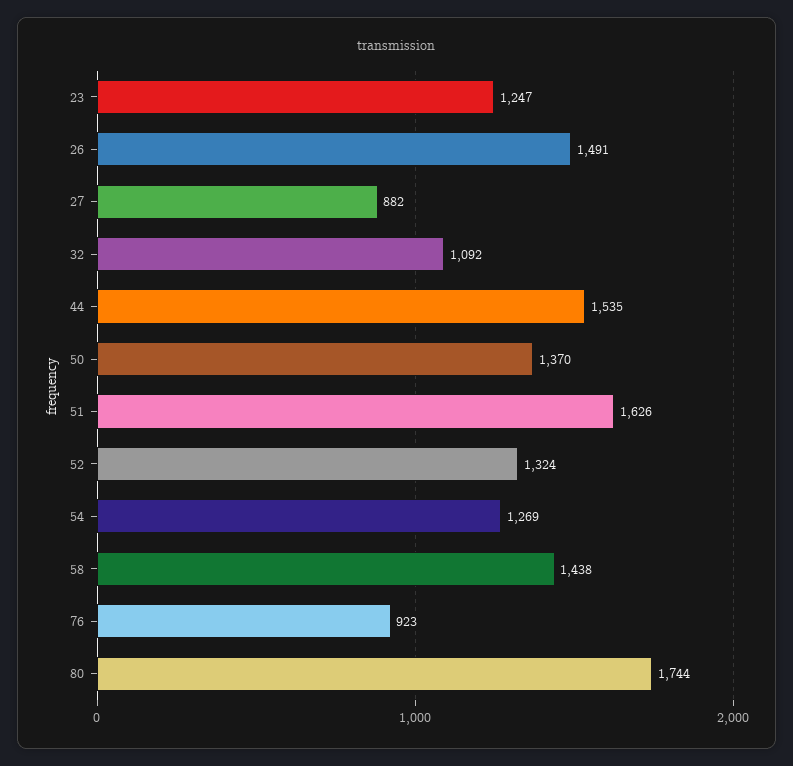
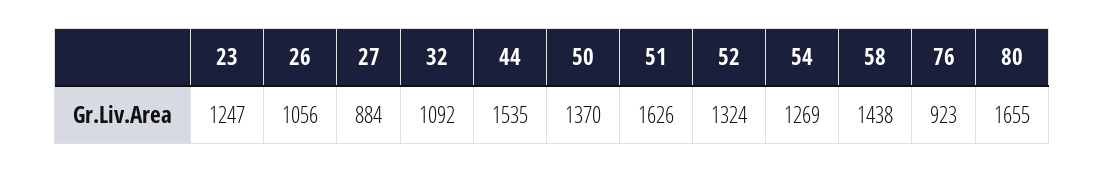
26: 1491 -> 1056
27: 882 -> 884
80: 1744 -> 1655

